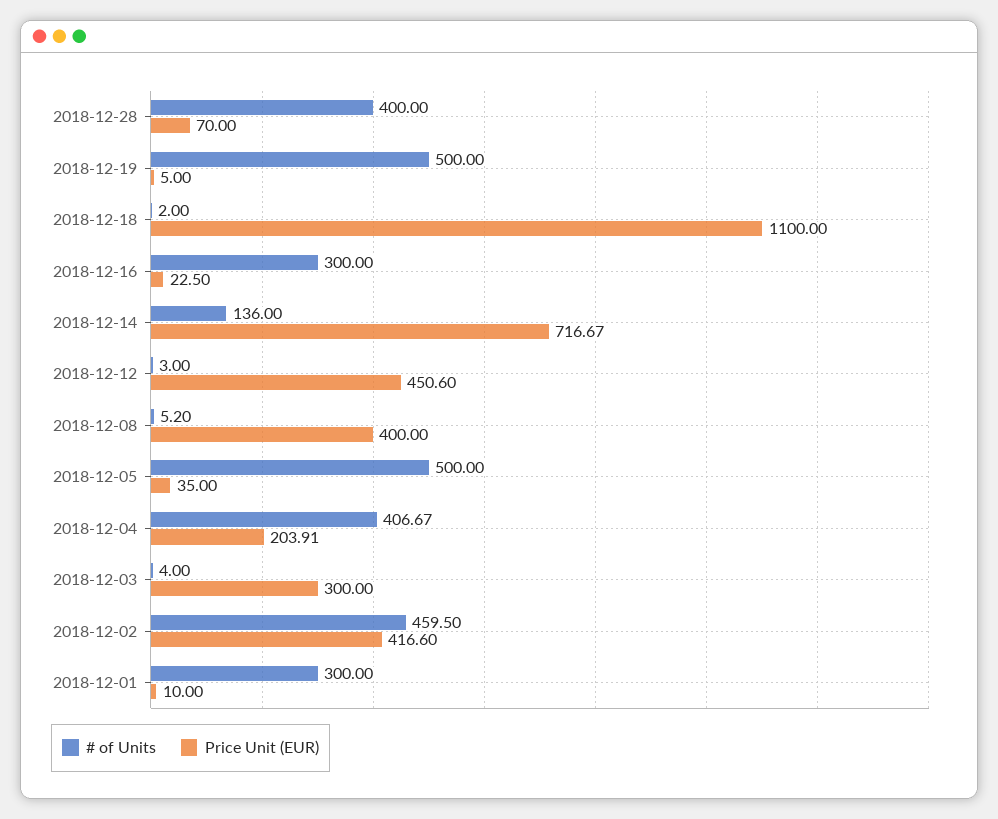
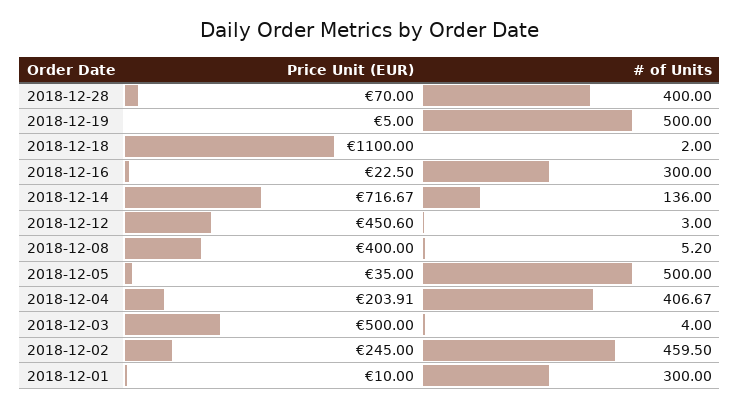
Price Unit (EUR), 2018-12-03: 300 -> 500
Price Unit (EUR), 2018-12-02: 416.6 -> 245

